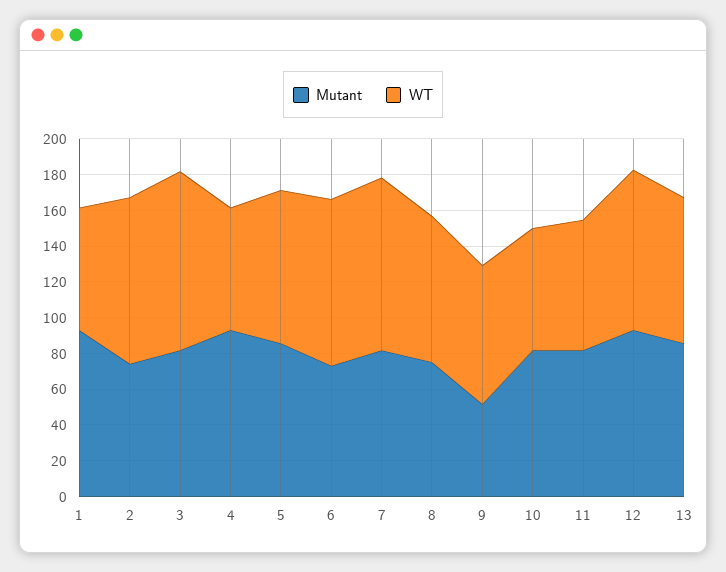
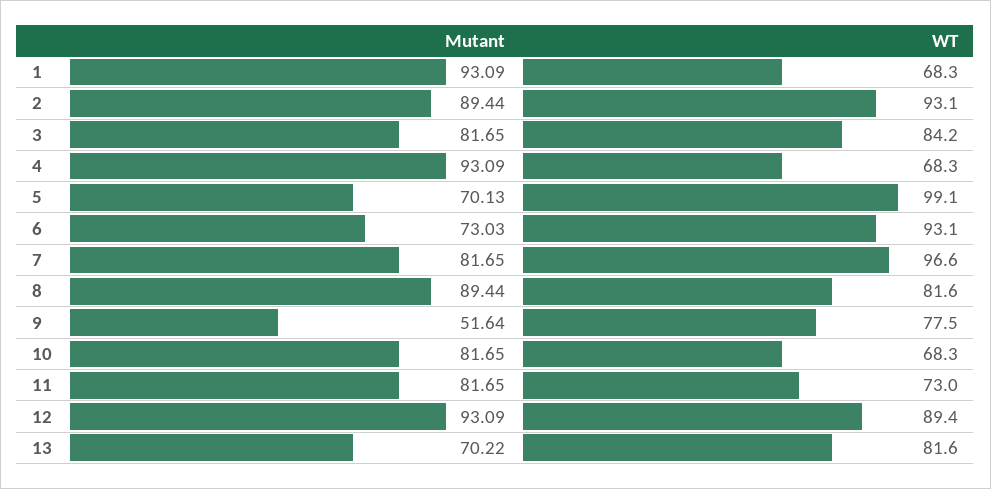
Mutant, 2: 75 -> 89.44
WT, 3: 100 -> 84.2
Mutant, 5: 85 -> 70.13
WT, 5: 85 -> 99.1
Mutant, 8: 75 -> 89.44
Mutant, 13: 85 -> 70.22

